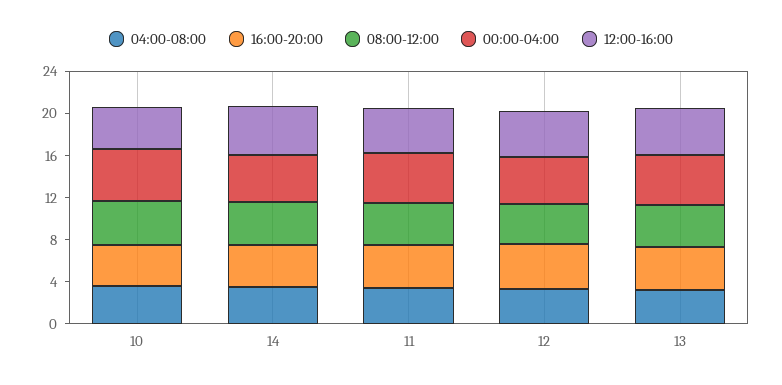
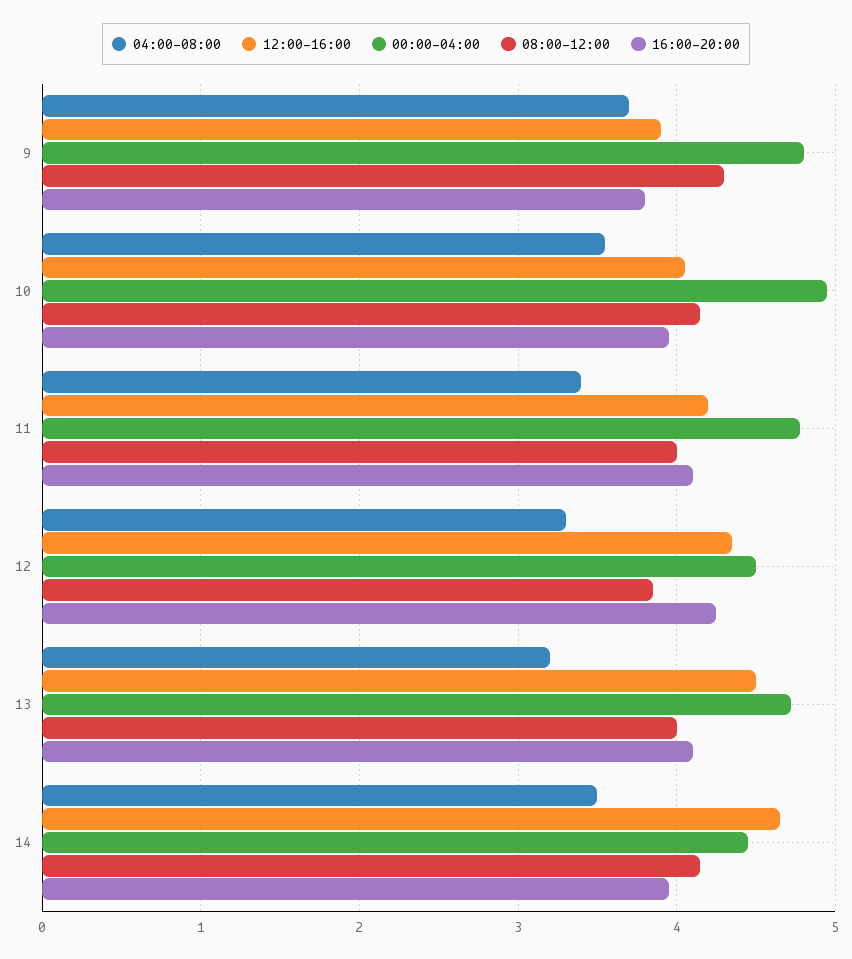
04:00-08:00, 9: none -> 3.7
12:00-16:00, 9: none -> 3.9
00:00-04:00, 9: none -> 4.8
08:00-12:00, 9: none -> 4.3
16:00-20:00, 9: none -> 3.8

